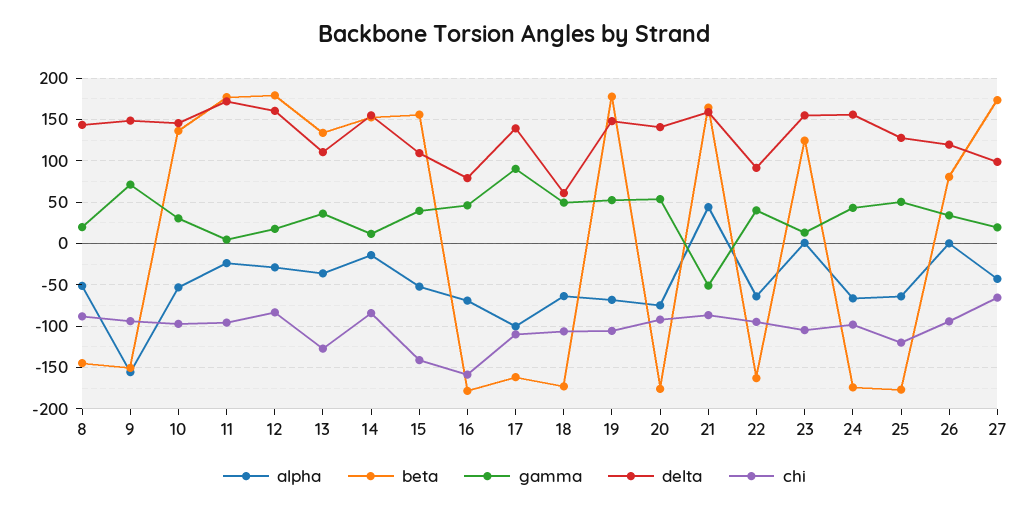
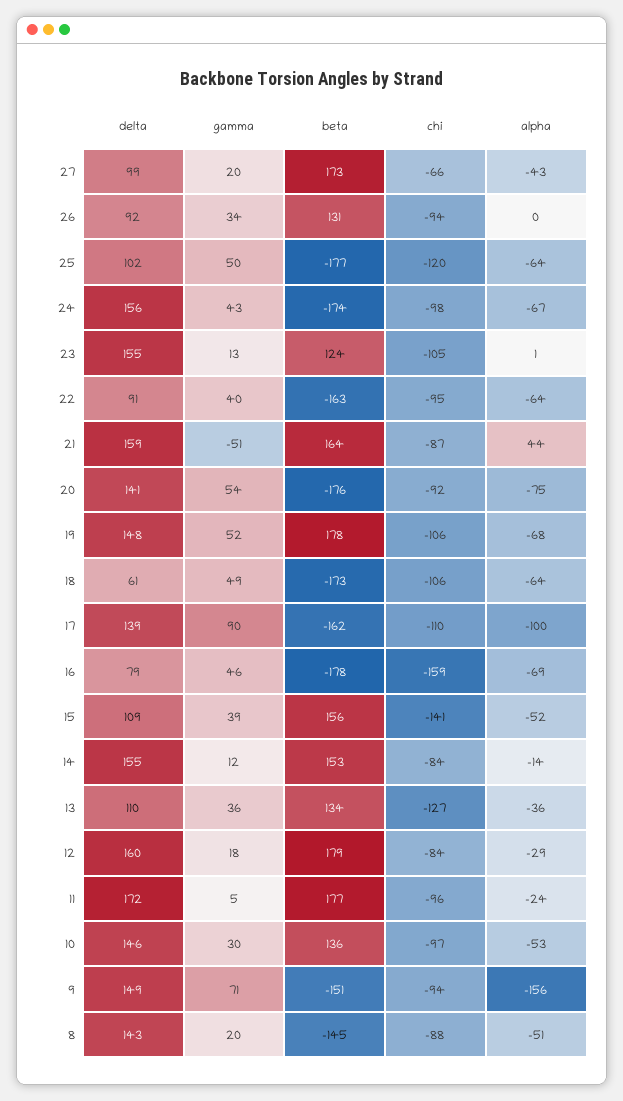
delta, 25: 130 -> 102
beta, 26: 80 -> 131
delta, 26: 120 -> 92

